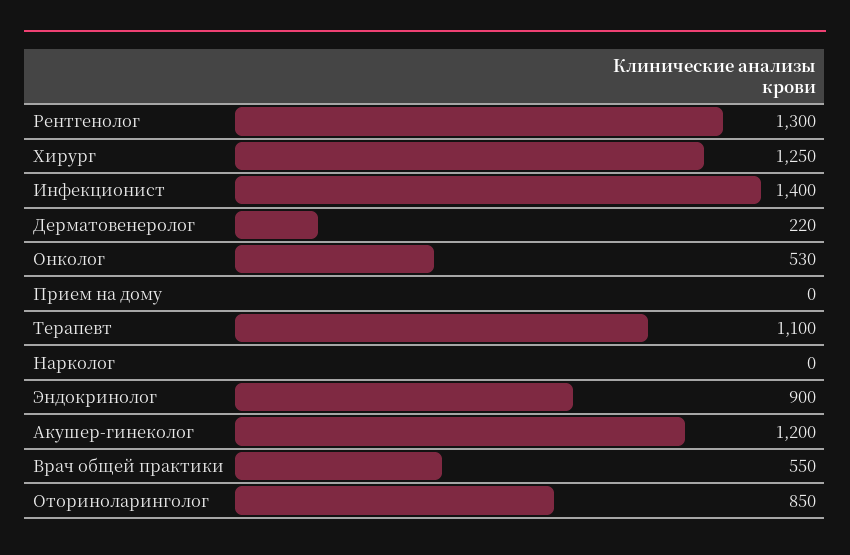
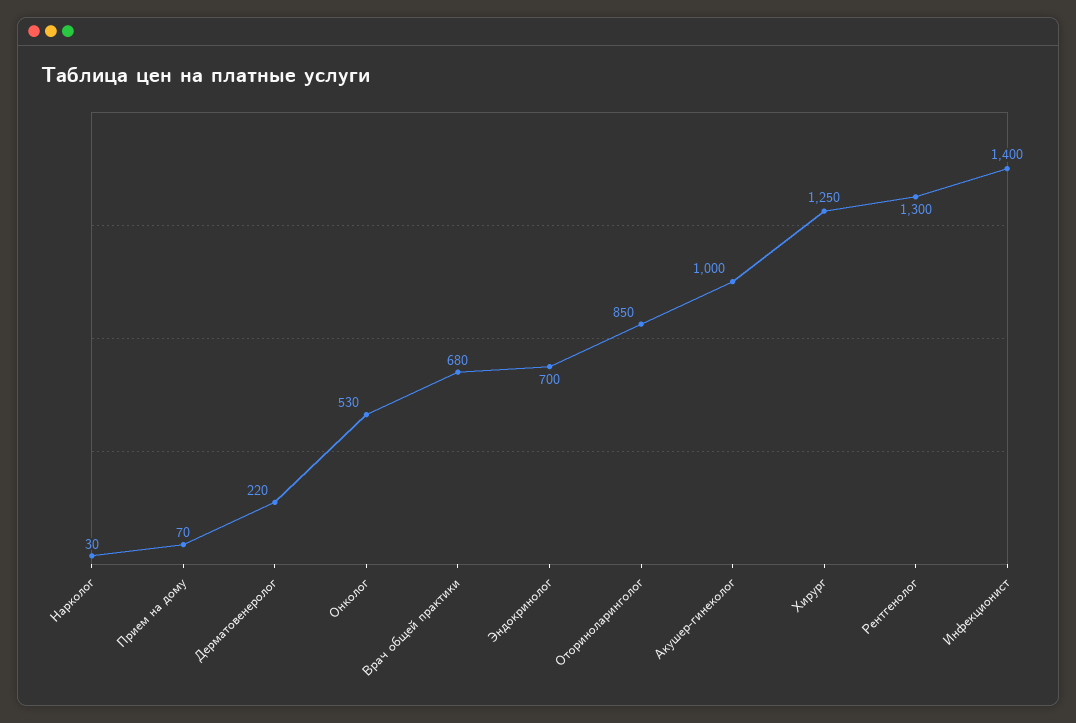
Прием на дому: 0 -> 70
Терапевт: 1100 -> none
Нарколог: 0 -> 30
Эндокринолог: 900 -> 700
Акушер-гинеколог: 1200 -> 1000
Врач общей практики: 550 -> 680

